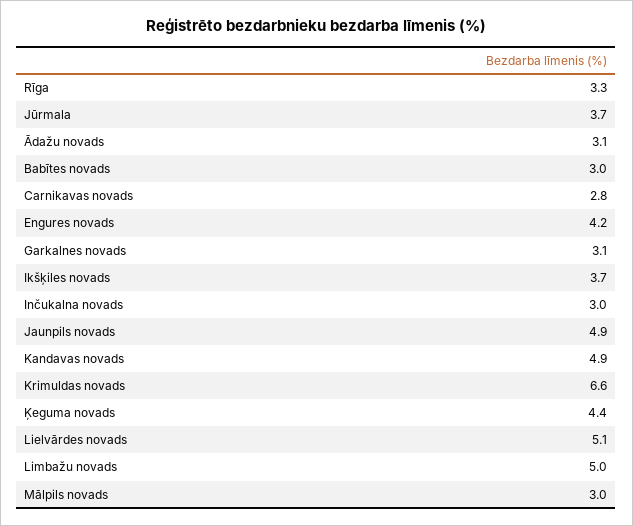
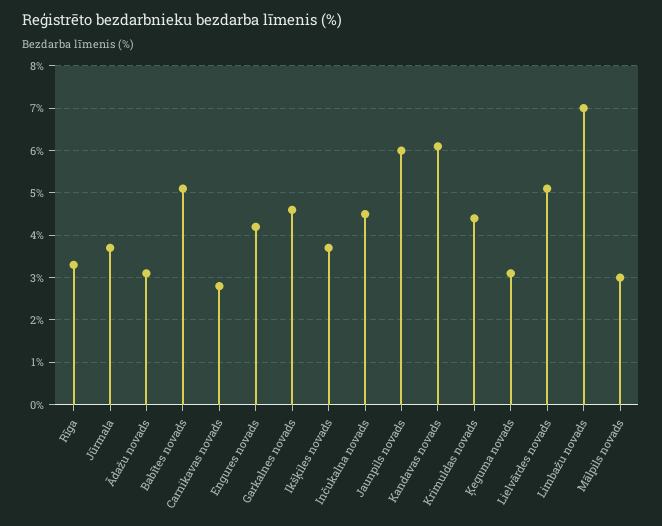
Babītes novads: 3 -> 5
Garkalnes novads: 3.1 -> 4.5
Inčukalna novads: 3 -> 4.5
Jaunpils novads: 4.9 -> 6
Kandavas novads: 4.9 -> 6
Krimuldas novads: 6.6 -> 4.5
Ķeguma novads: 4.4 -> 3
Limbažu novads: 5 -> 7

